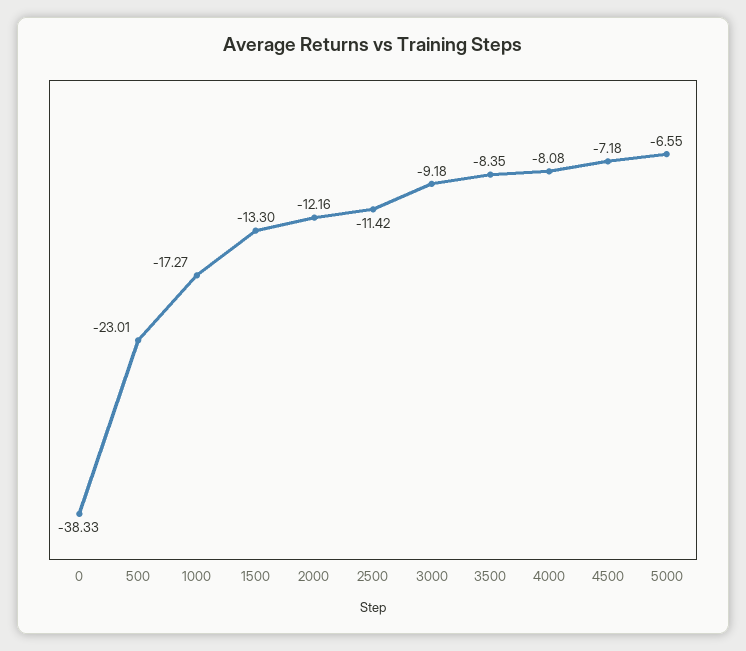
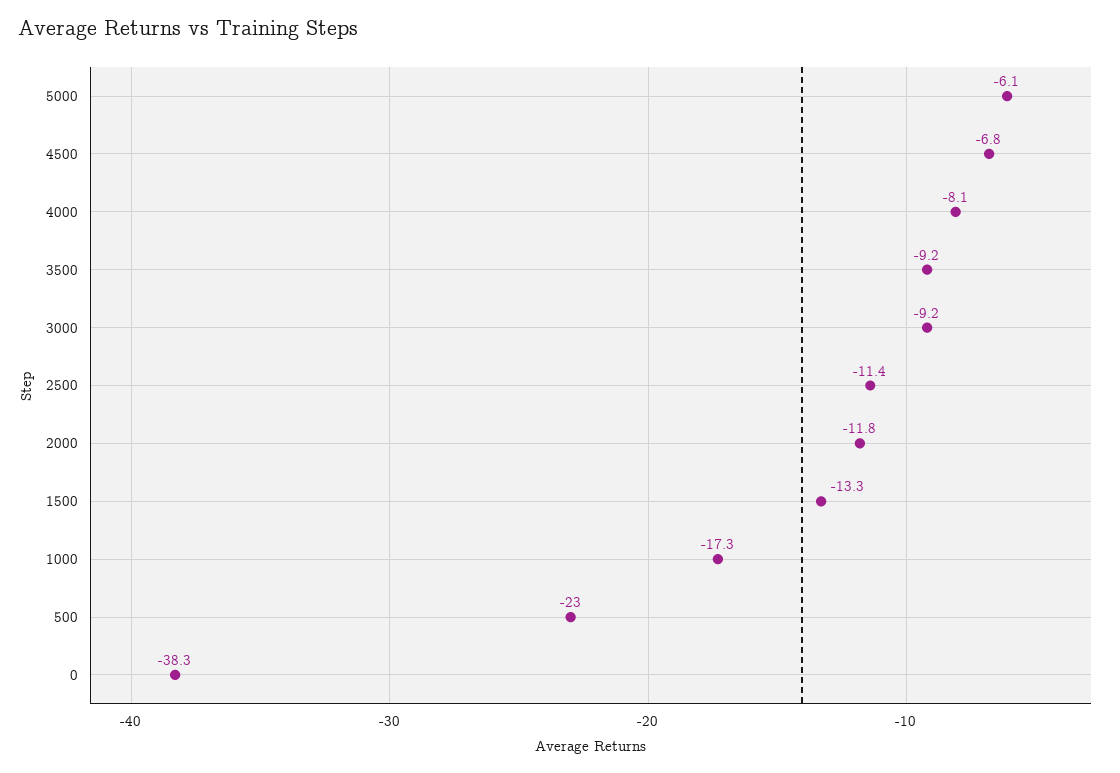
2000: -12.16 -> -11.8
3500: -8.35 -> -9.2
4500: -7.18 -> -6.8
5000: -6.55 -> -6.1

